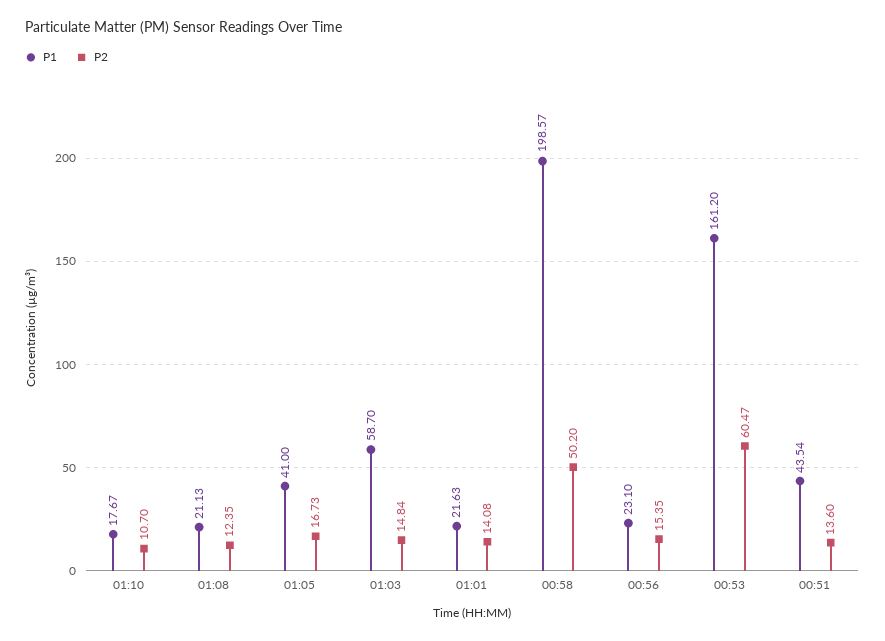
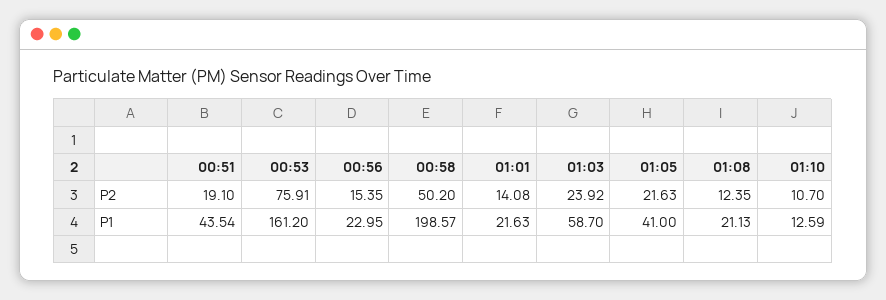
P1, 01:10: 17.67 -> 12.59
P2, 01:05: 16.73 -> 21.63
P2, 01:03: 14.84 -> 23.92
P1, 00:56: 23.1 -> 22.95
P2, 00:53: 60.47 -> 75.91
P2, 00:51: 13.6 -> 19.1

